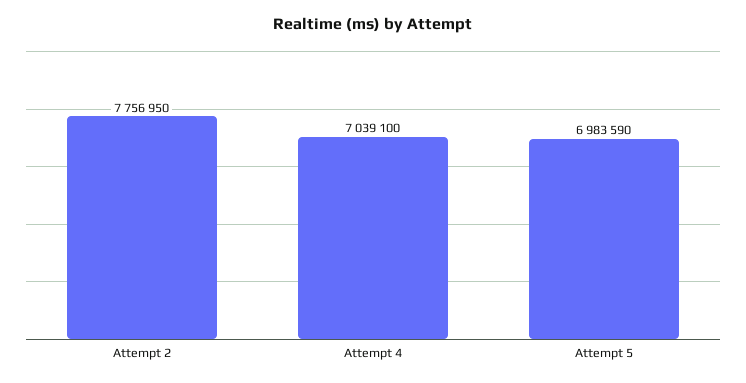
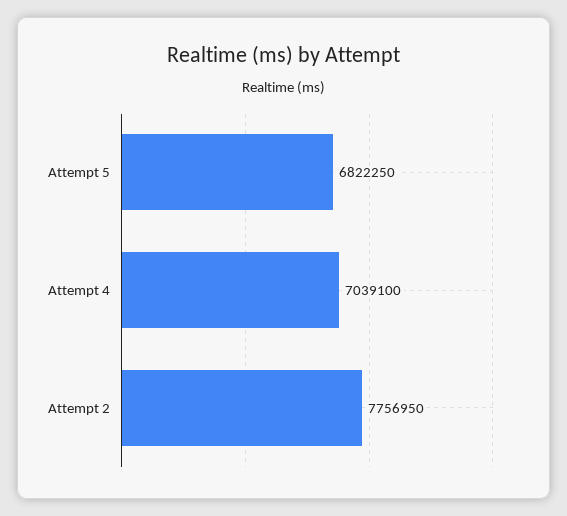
Attempt 5: 6983590 -> 6822250

